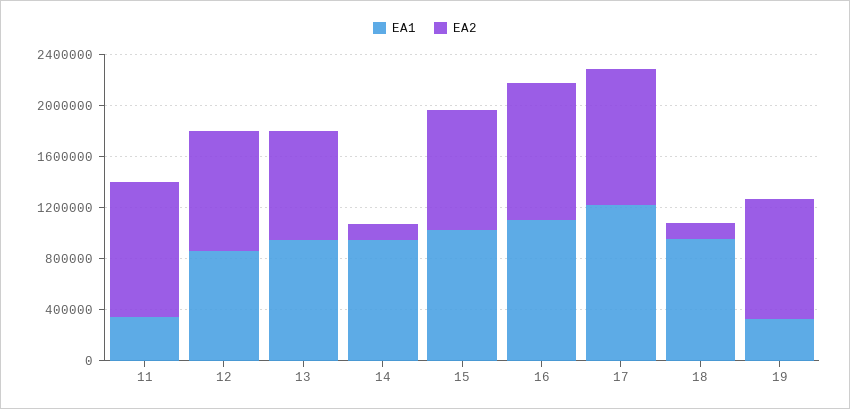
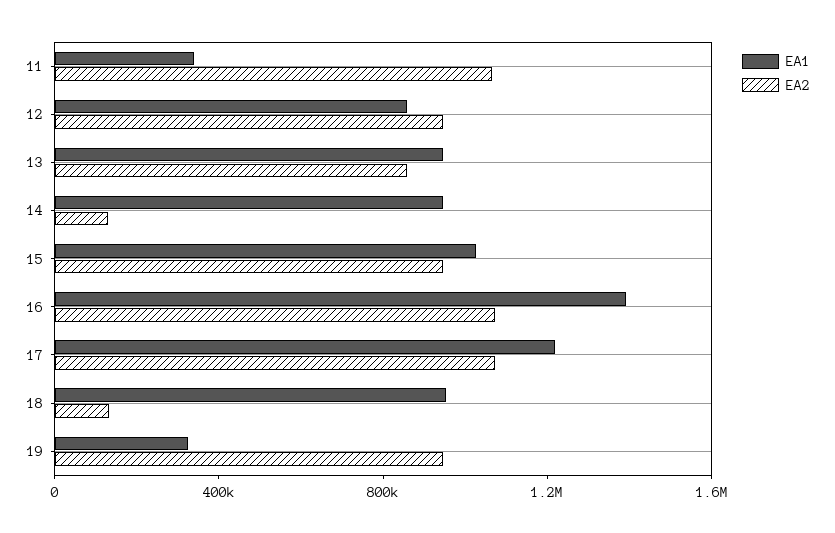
EA1, 16: 1100000 -> 1400000

